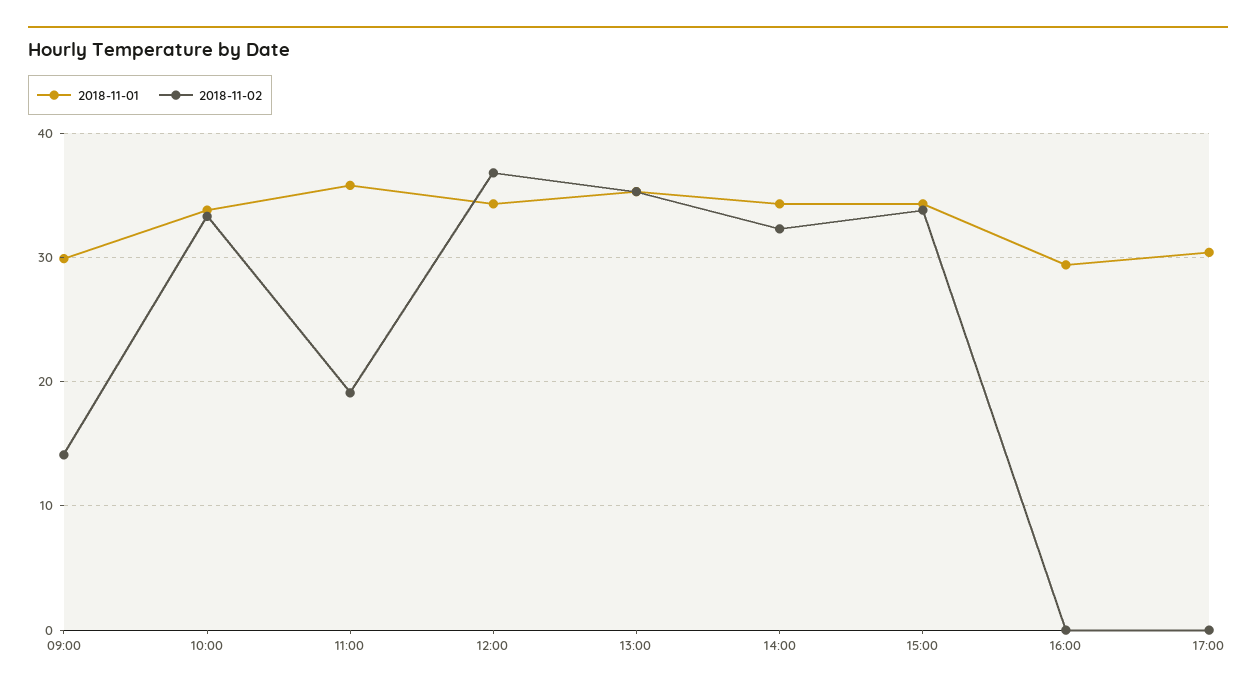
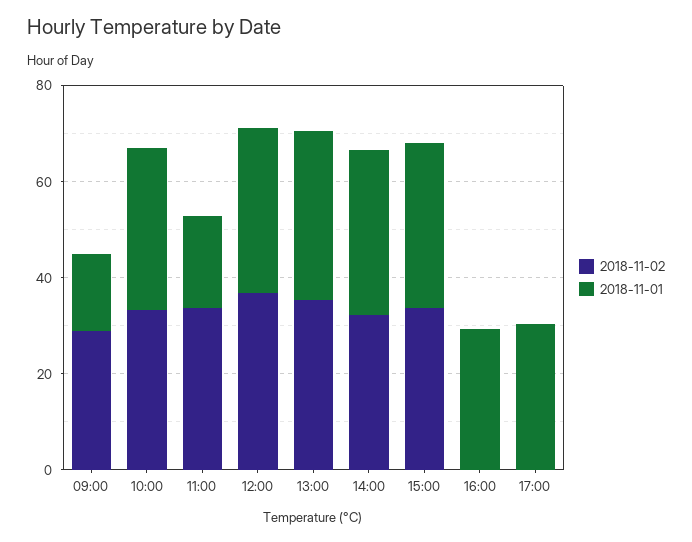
2018-11-01, 09:00: 30 -> 15
2018-11-02, 09:00: 14 -> 30
2018-11-01, 11:00: 36 -> 20
2018-11-02, 11:00: 19 -> 35

